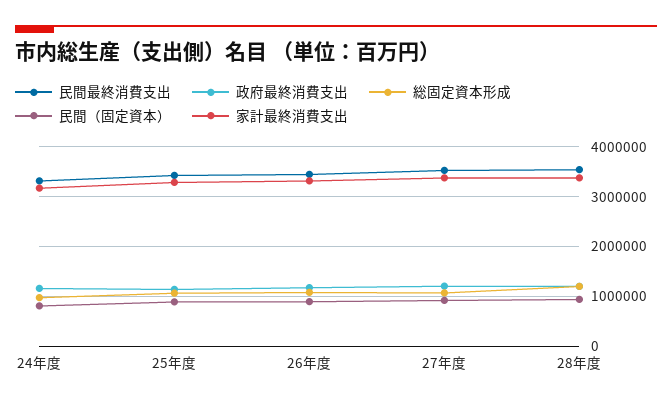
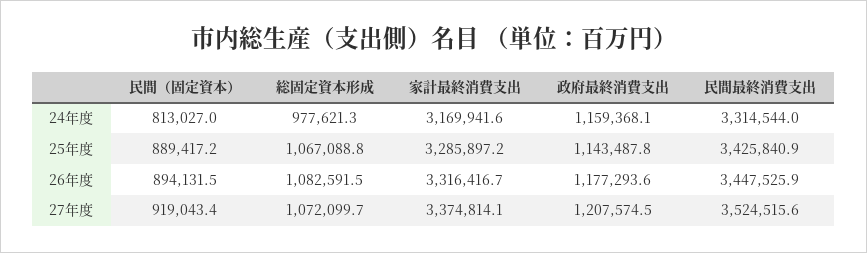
民間最終消費支出, 28年度: 3600000 -> none
政府最終消費支出, 28年度: 1200000 -> none
総固定資本形成, 28年度: 1200000 -> none
民間（固定資本）, 28年度: 1000000 -> none
家計最終消費支出, 28年度: 3400000 -> none

